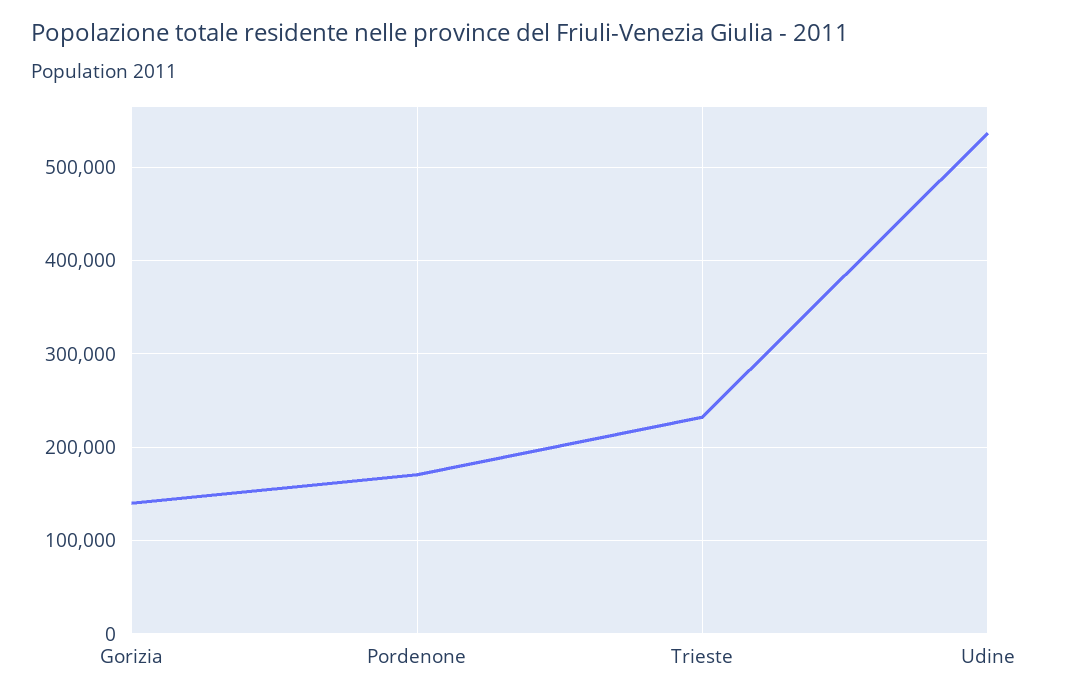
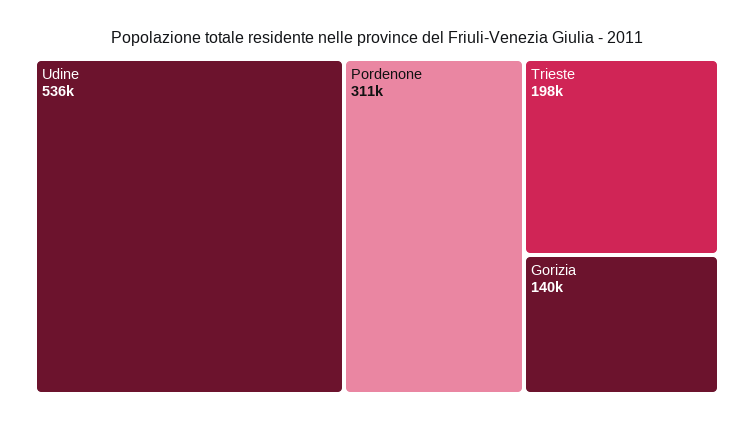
Pordenone: 170000 -> 311000
Trieste: 230000 -> 198000

